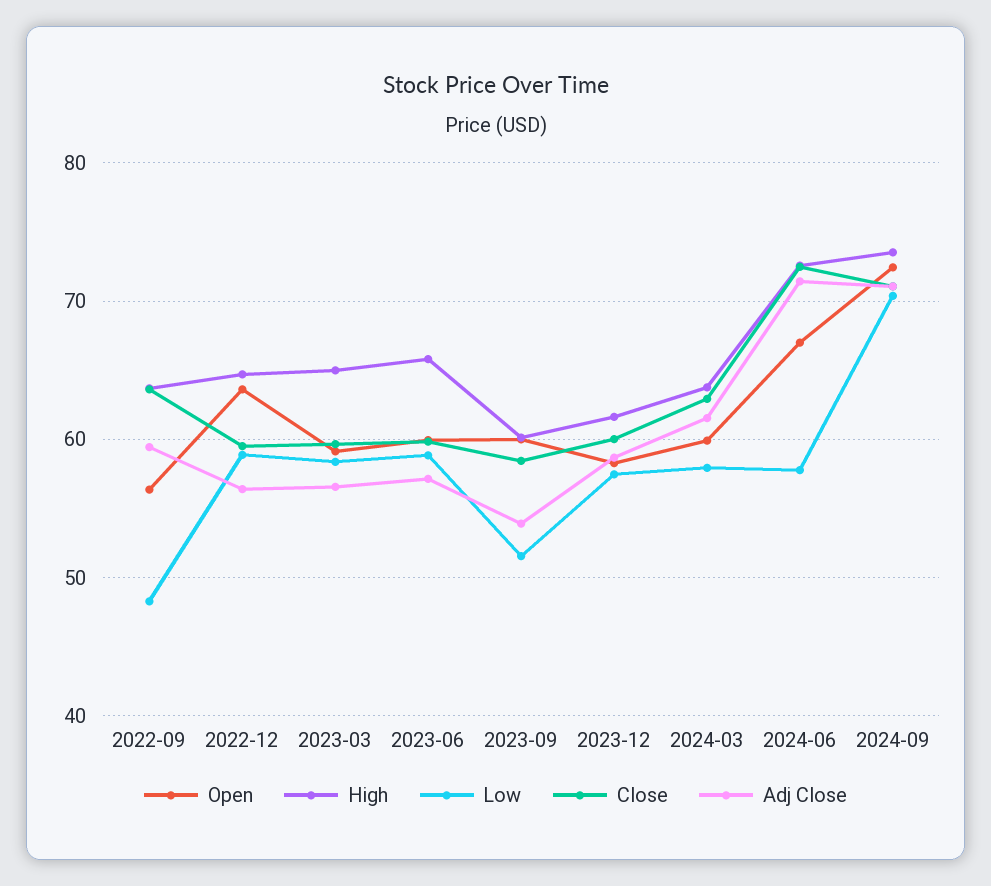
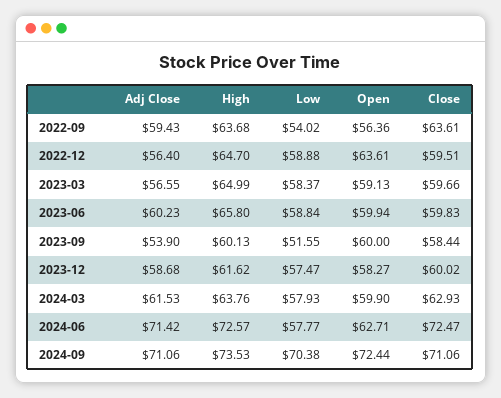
Low, 2022-09: 48 -> 54.02
Adj Close, 2023-06: 57 -> 60.23
Open, 2024-06: 67 -> 62.71

